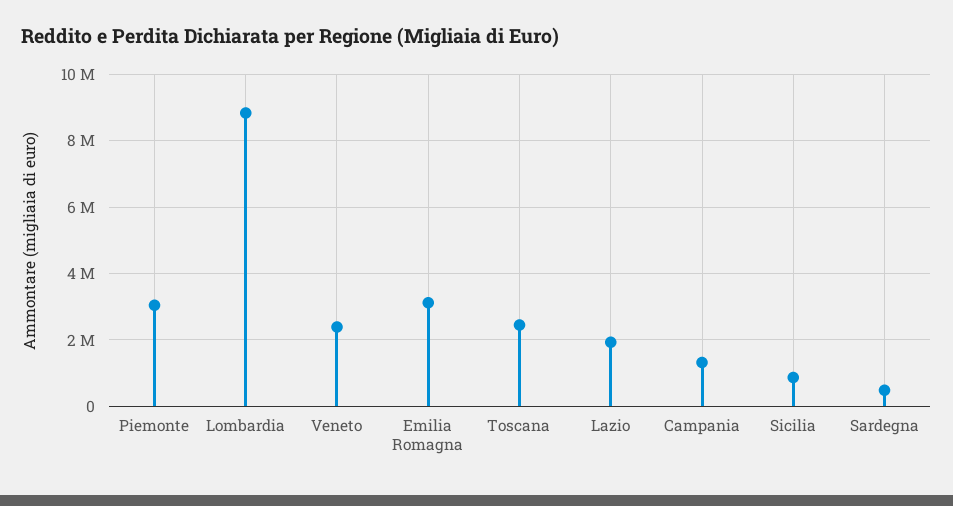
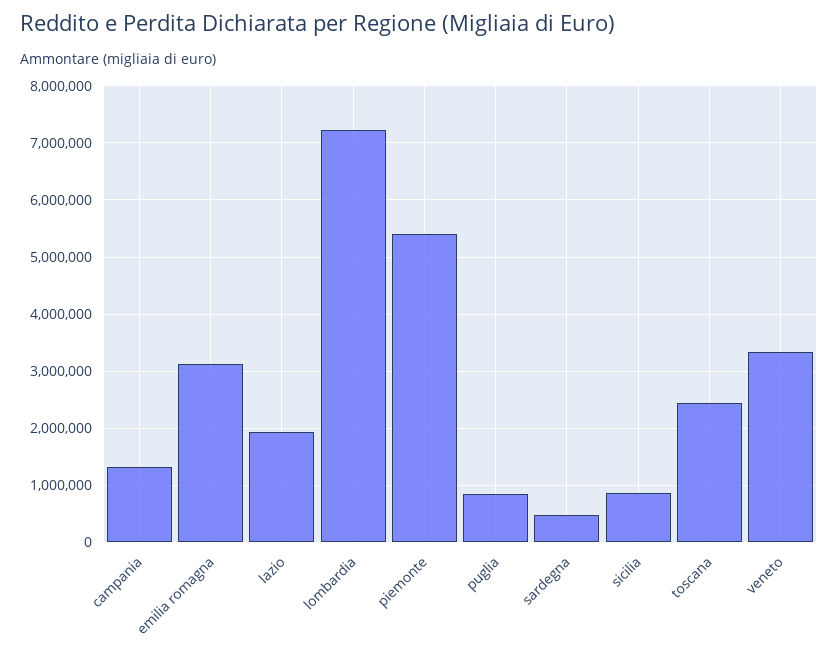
Piemonte: 3000000 -> 5400000
Lombardia: 8800000 -> 7200000
Veneto: 2400000 -> 3400000
puglia: none -> 800000

